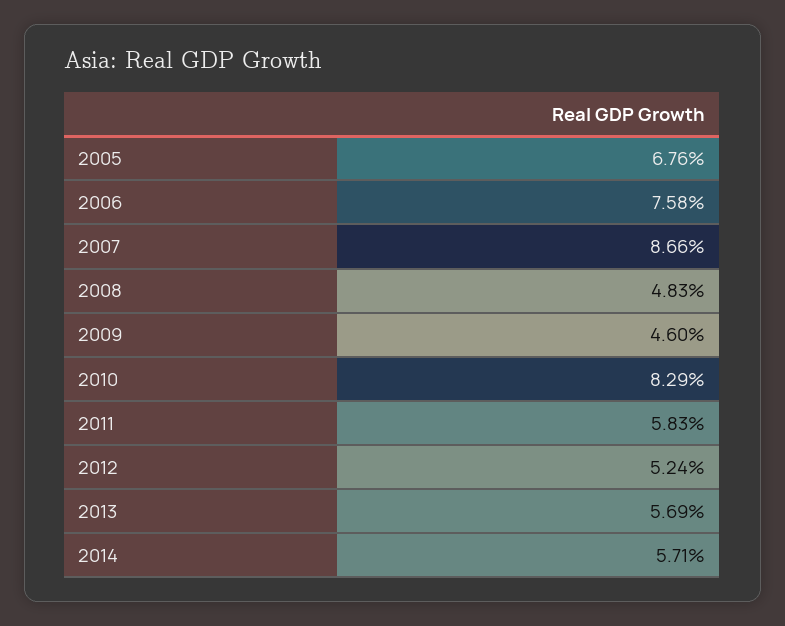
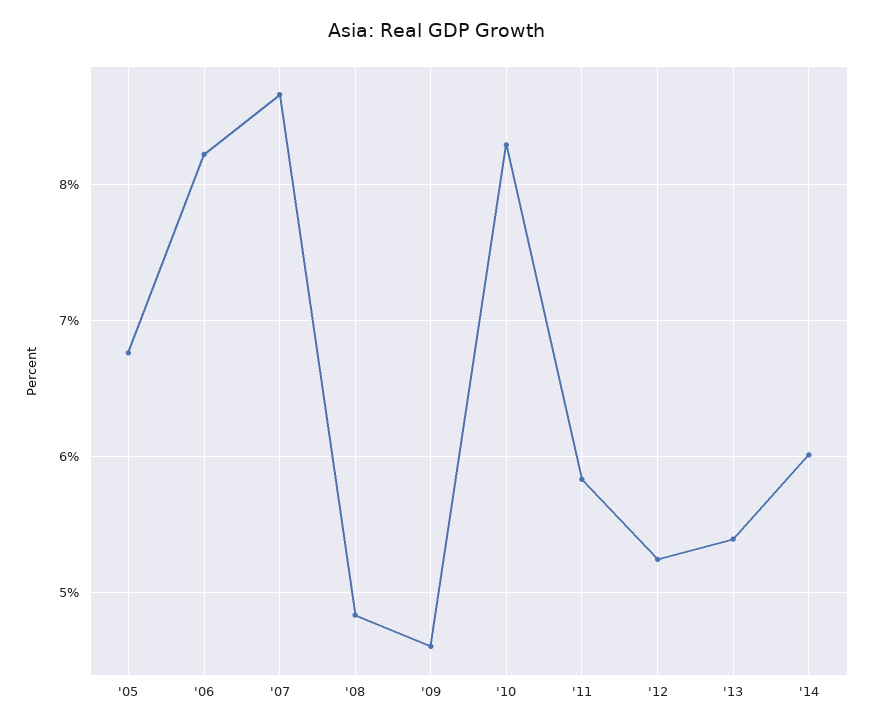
2006: 7.58 -> 8.2
2013: 5.69 -> 5.4
2014: 5.71 -> 6

